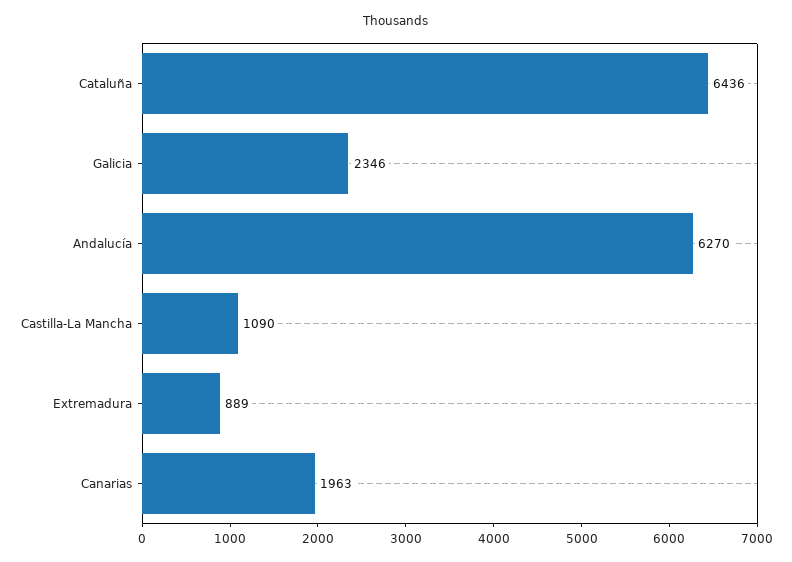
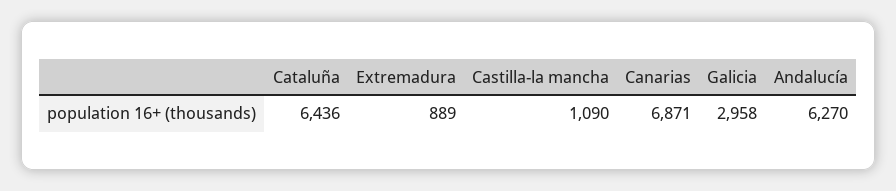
Galicia: 2346 -> 2958
Canarias: 1963 -> 6871

